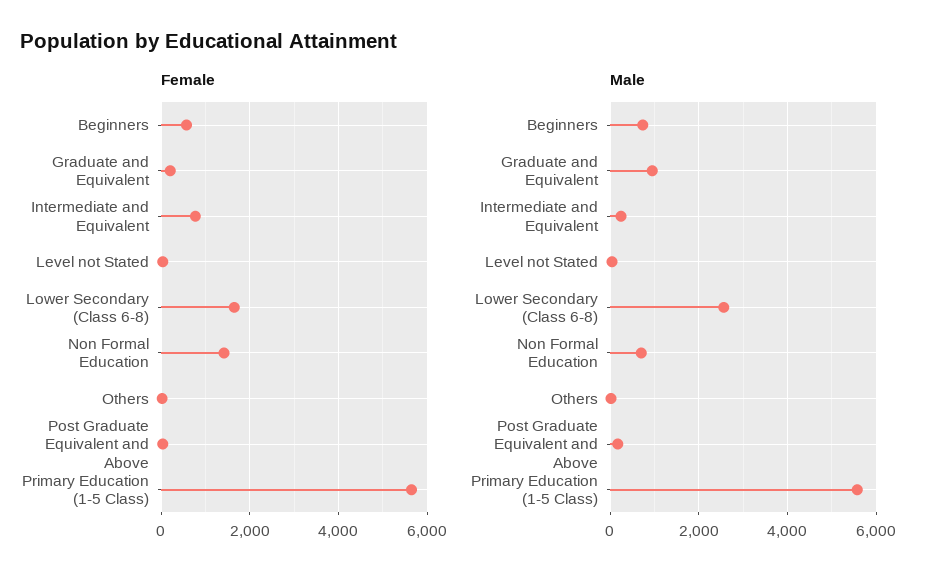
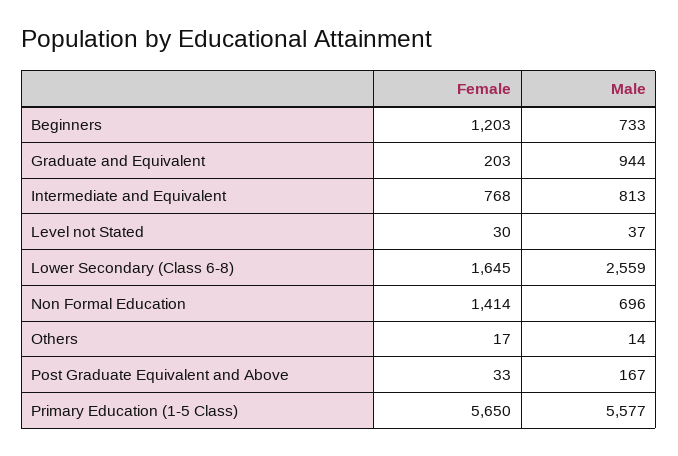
Female, Beginners: 600 -> 1203
Male, Intermediate and Equivalent: 200 -> 813

